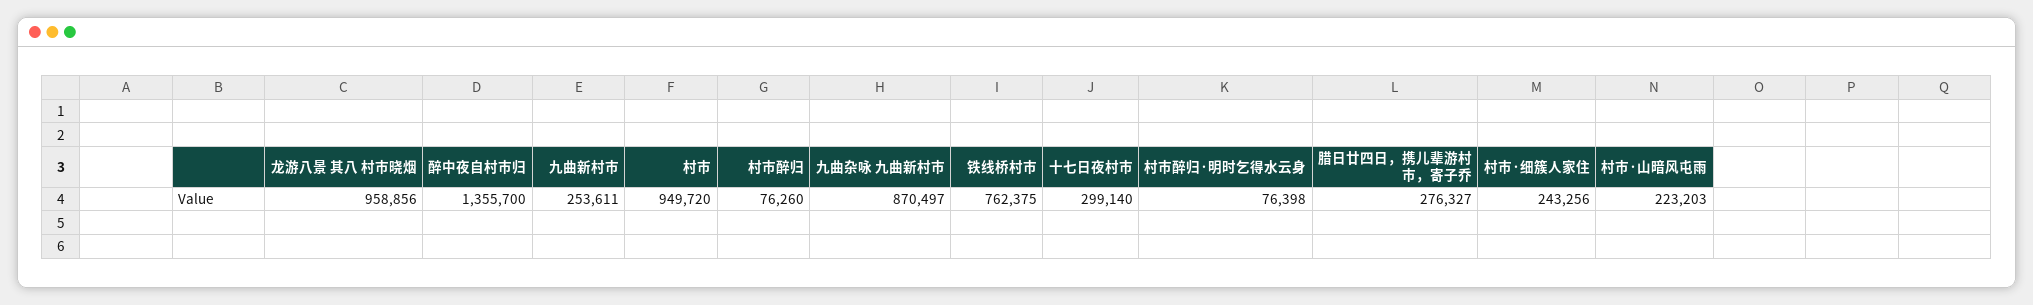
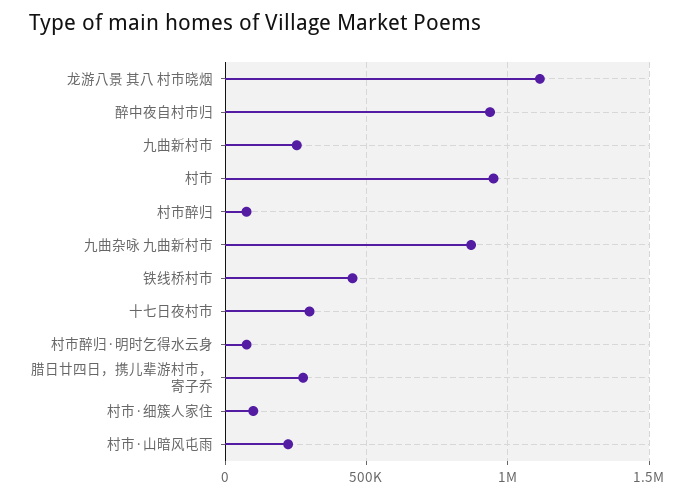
龙游八景 其八 村市晓烟: 958856 -> 1100000
醉中夜自村市归: 1355700 -> 950000
铁线桥村市: 762375 -> 450000
村市·细簇人家住: 243256 -> 100000

